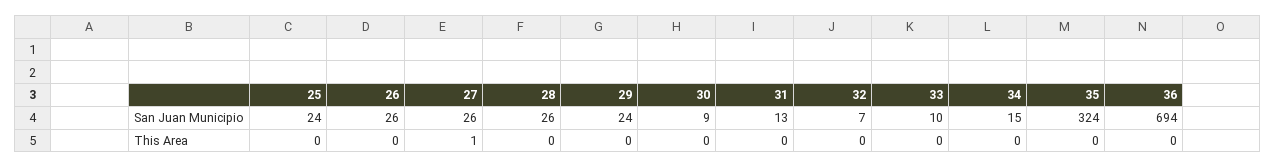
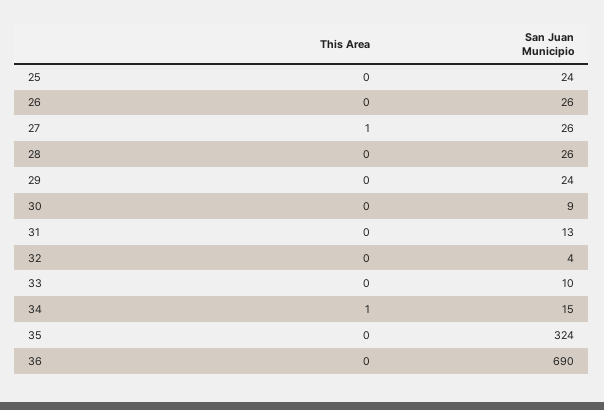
32, San Juan Municipio: 7 -> 4
36, San Juan Municipio: 694 -> 690
34, This Area: 0 -> 1

